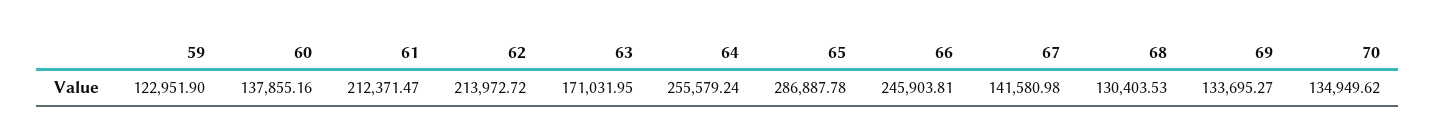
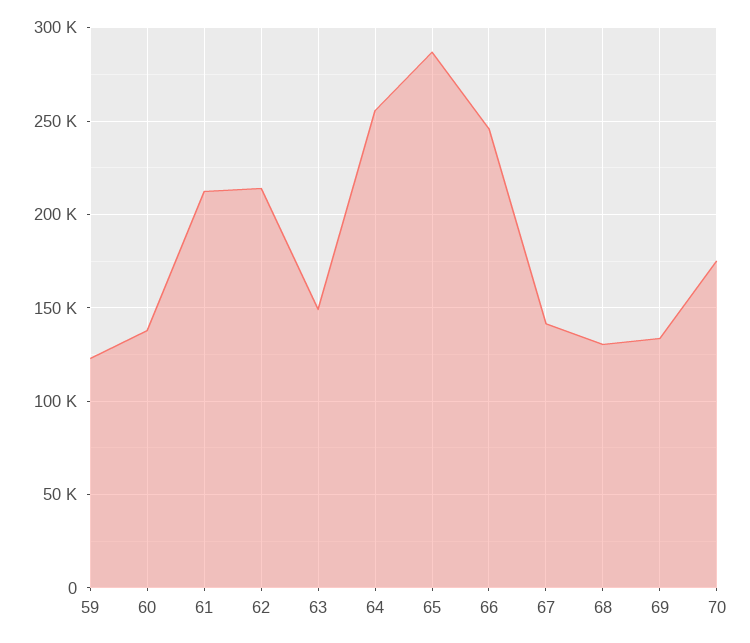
63: 171031.95 -> 150000
70: 134949.62 -> 175000

